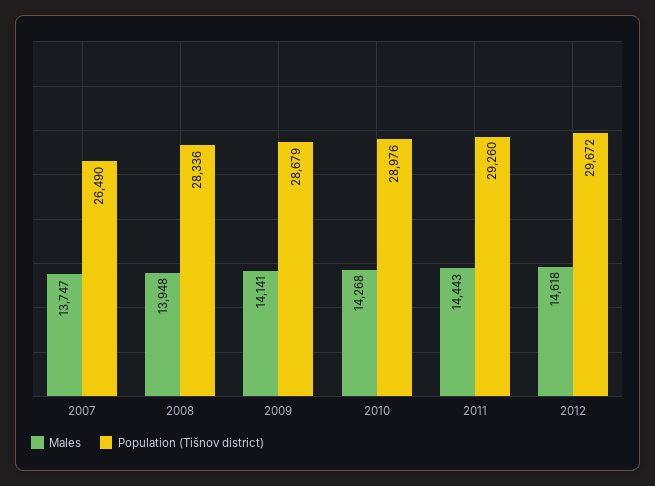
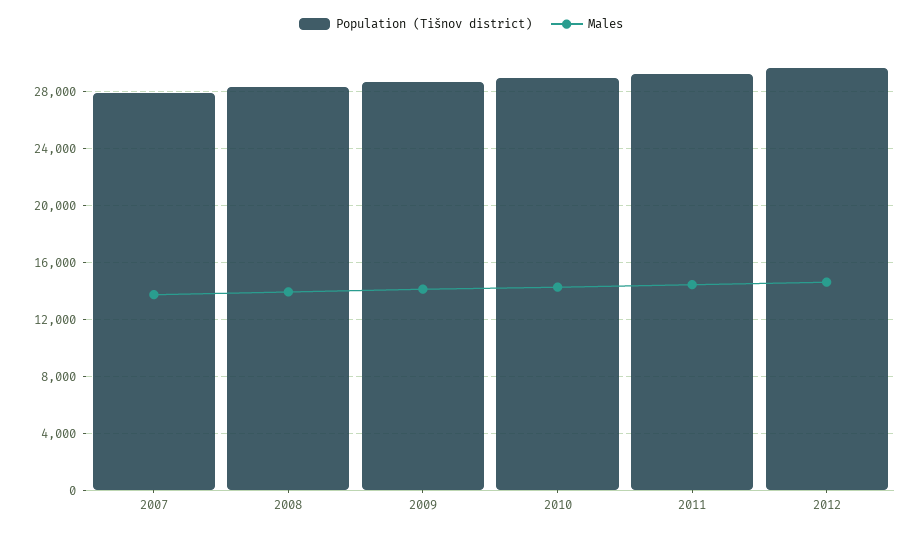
Population (Tišnov district), 2007: 26490 -> 28000

